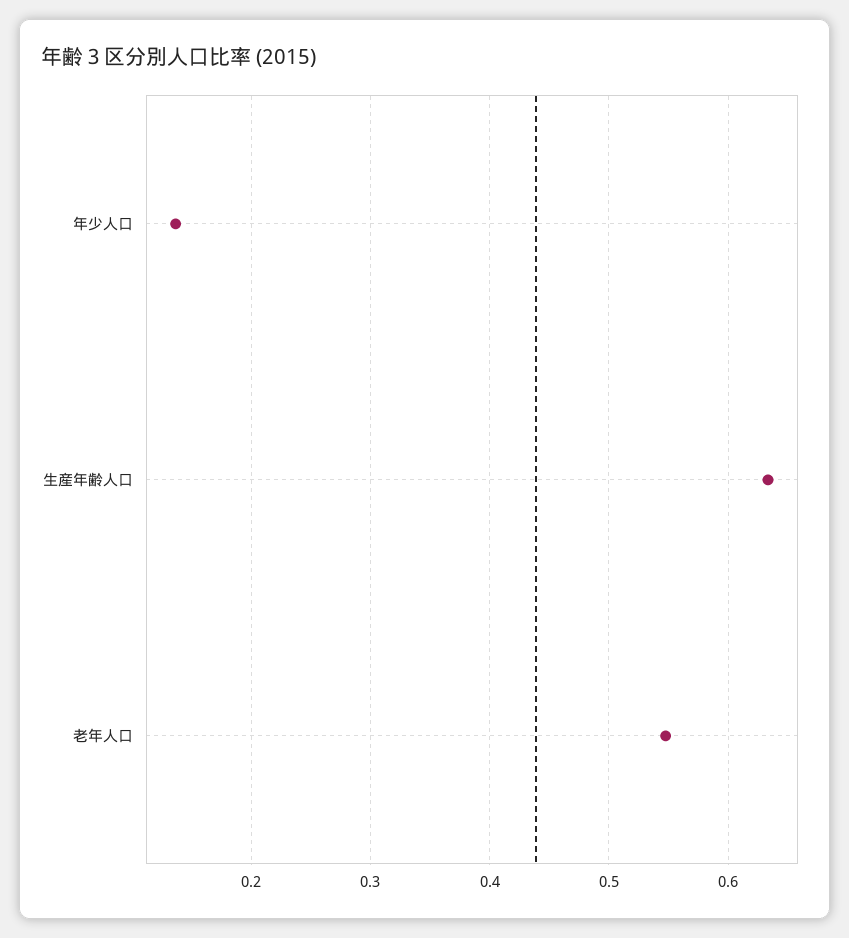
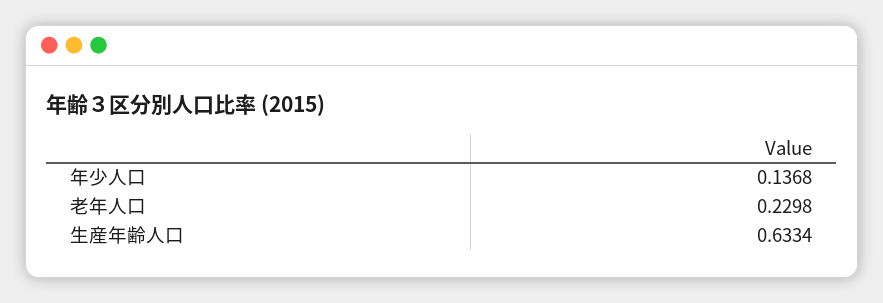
老年人口: 0.55 -> 0.2298

